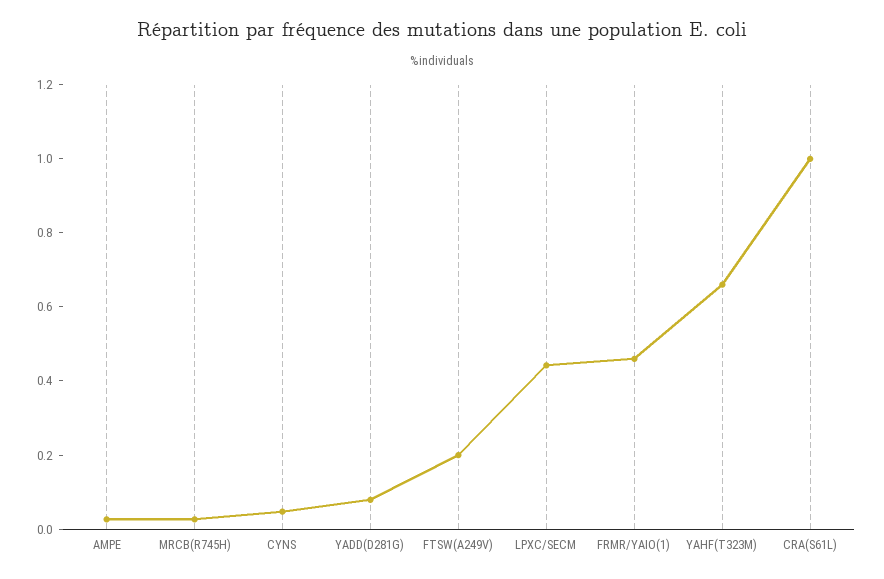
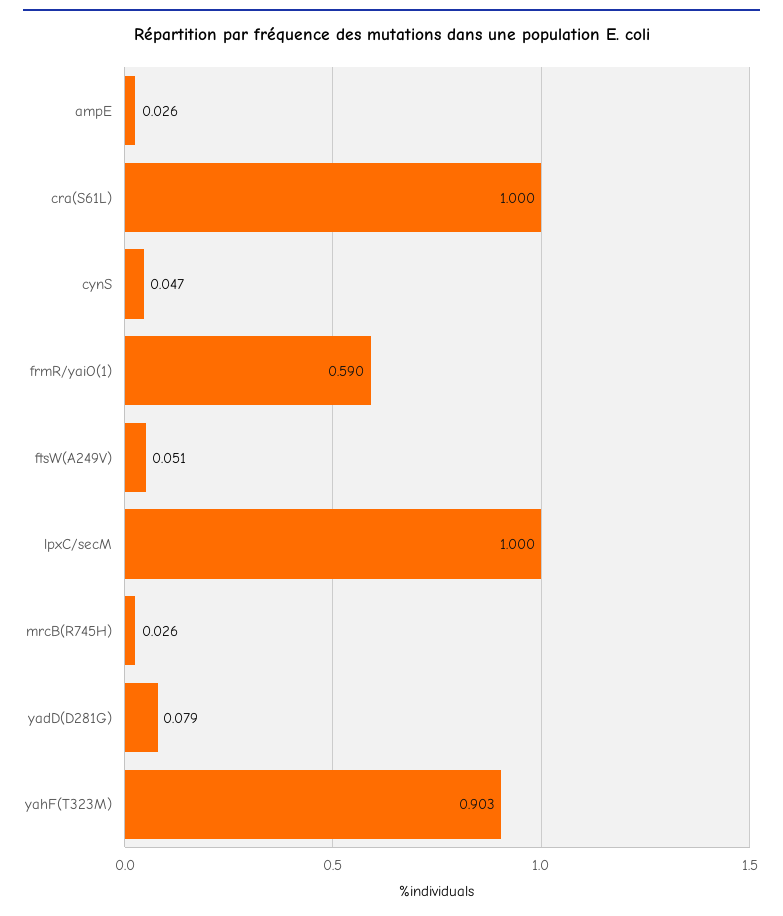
FTSW(A249V): 0.2 -> 0.051
LPXC/SECM: 0.45 -> 1
FRMR/YAIO(1): 0.45 -> 0.59
YAHF(T323M): 0.65 -> 0.903

